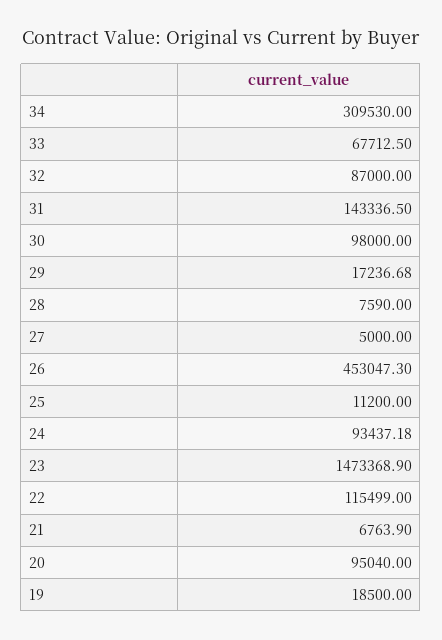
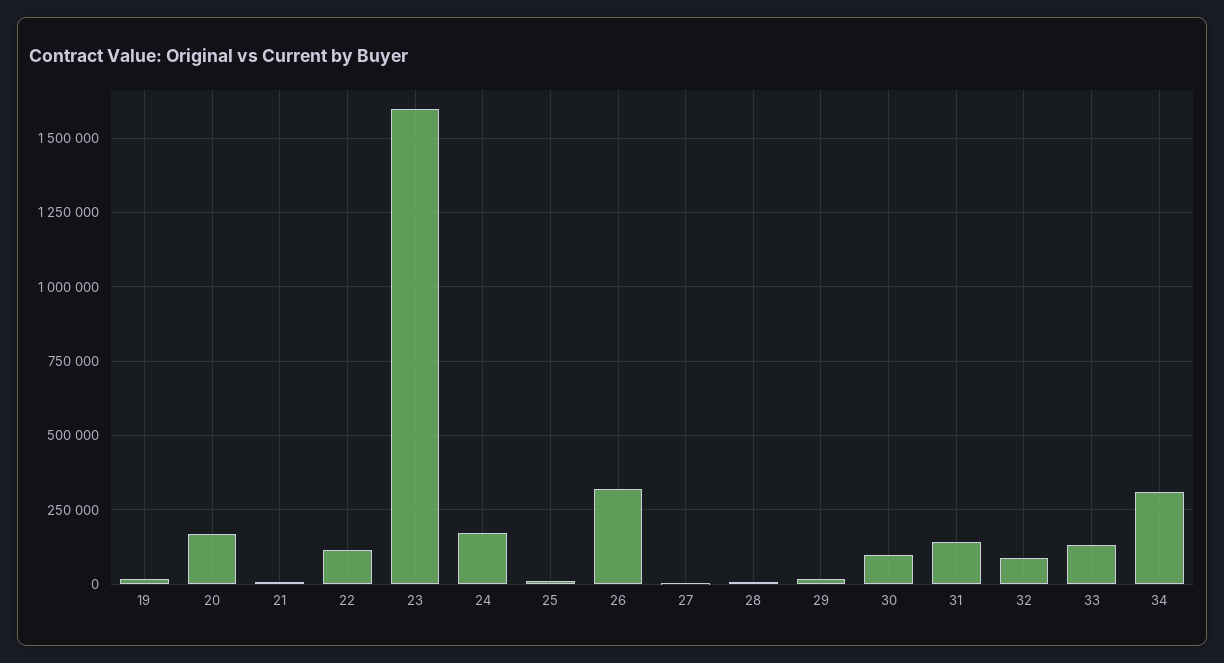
33: 67712.5 -> 125000
26: 453047.3 -> 325000
24: 93437.18 -> 175000
23: 1473368.9 -> 1600000
20: 95040 -> 175000

